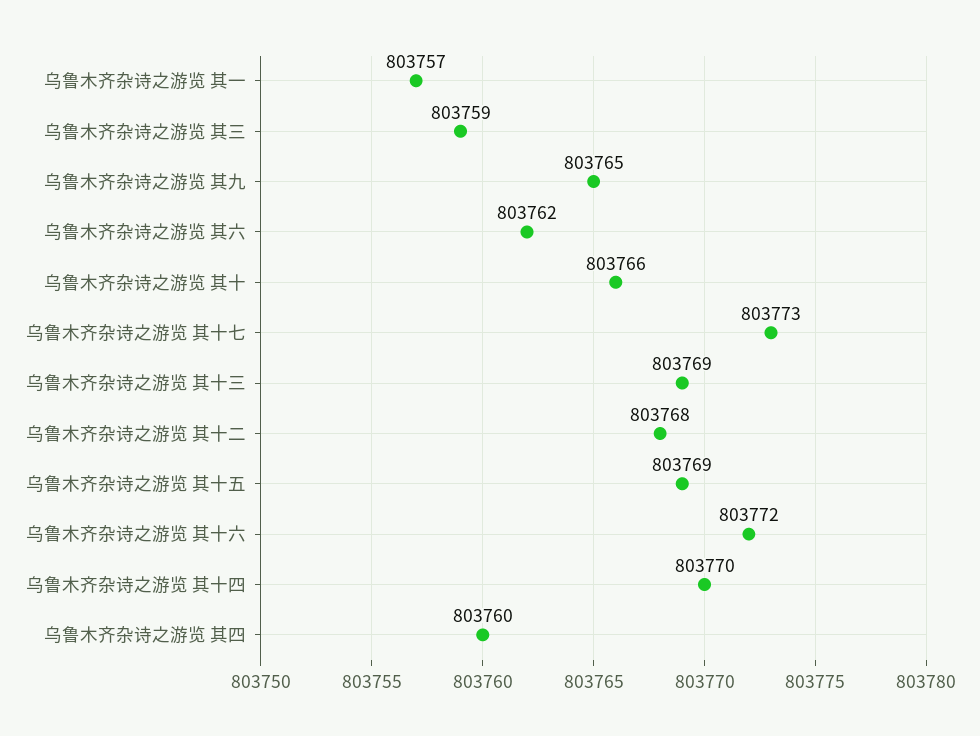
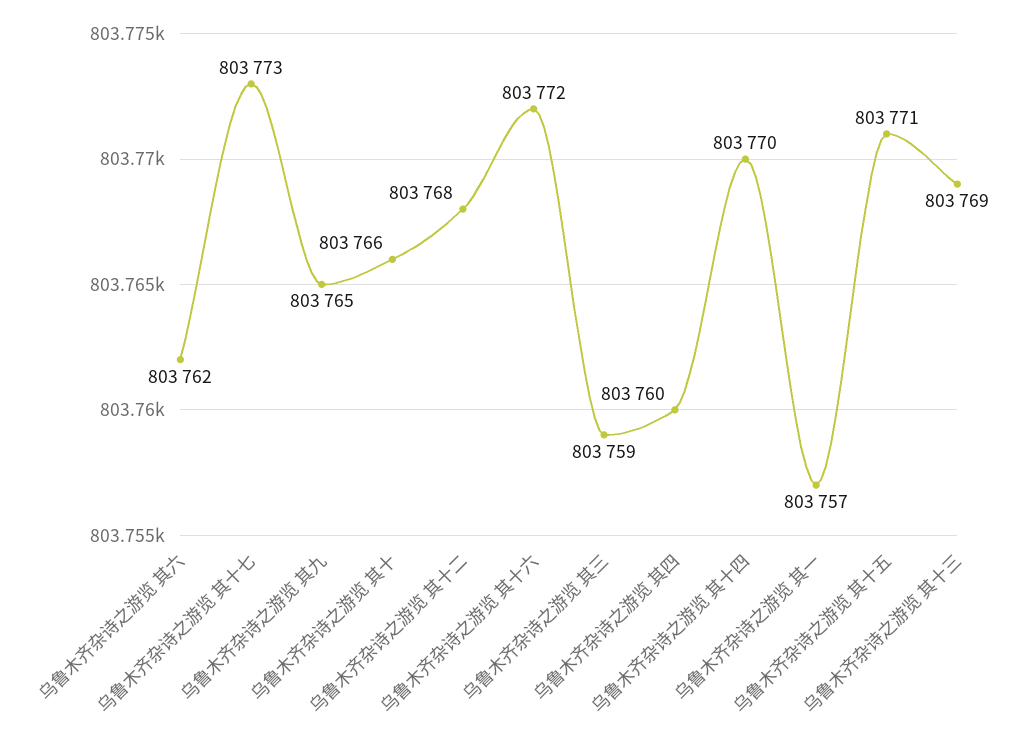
乌鲁木齐杂诗之游览 其十五: 803769 -> 803771

